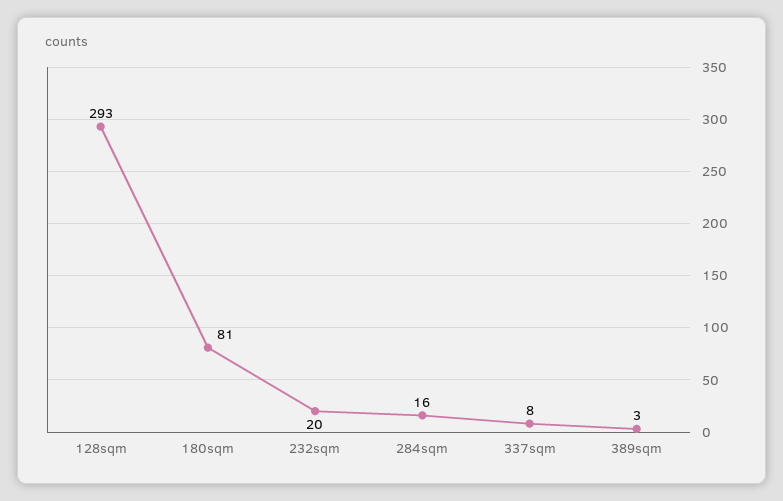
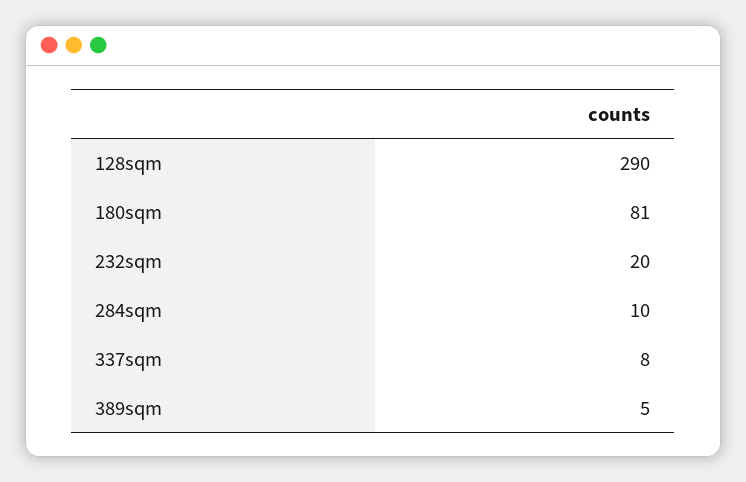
128sqm: 293 -> 290
284sqm: 16 -> 10
389sqm: 3 -> 5

